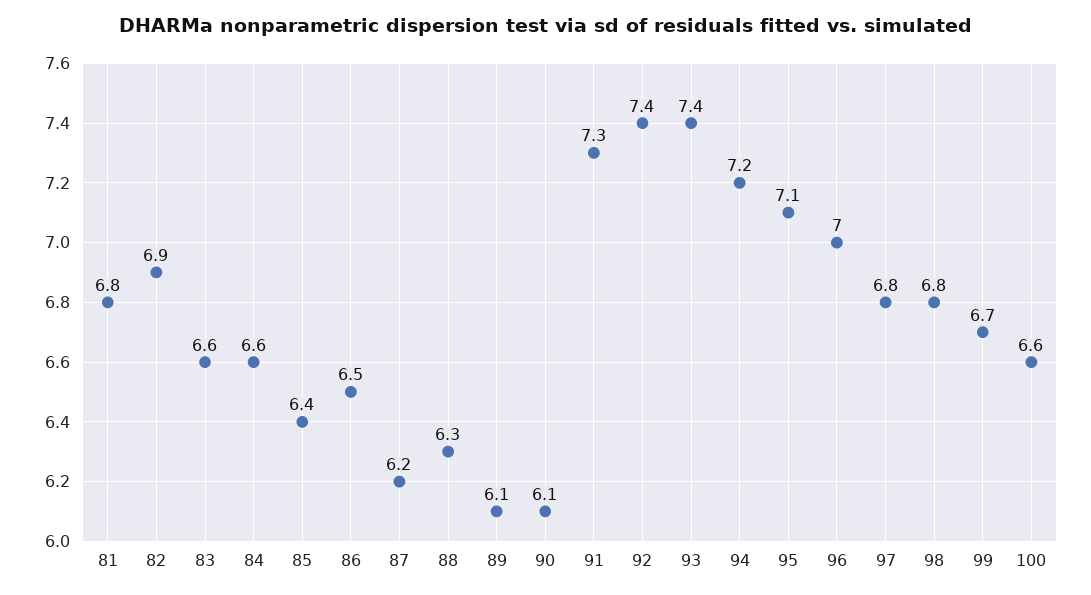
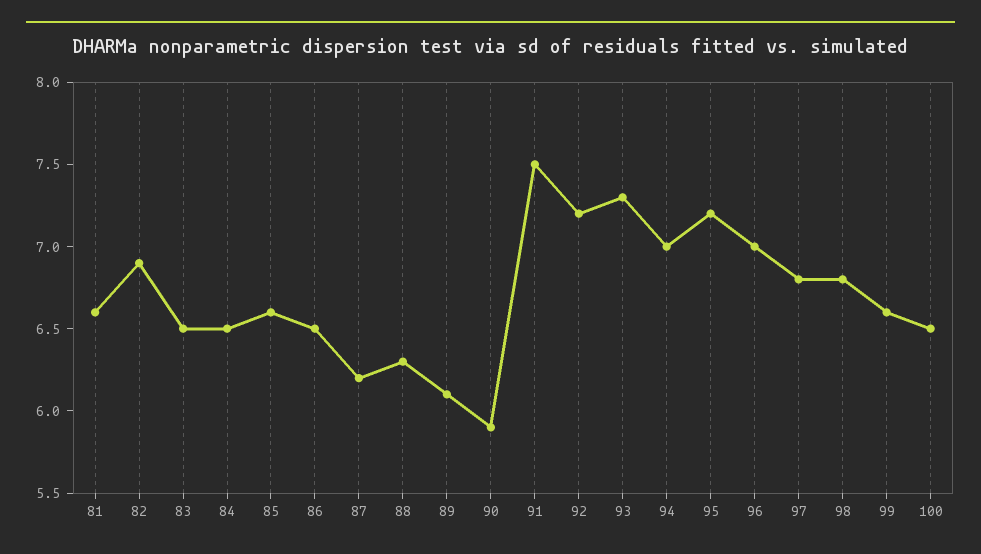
81: 6.8 -> 6.6
83: 6.6 -> 6.5
84: 6.6 -> 6.5
85: 6.4 -> 6.6
90: 6.1 -> 5.9
91: 7.3 -> 7.5
92: 7.4 -> 7.2
93: 7.4 -> 7.3
94: 7.2 -> 7
95: 7.1 -> 7.2
99: 6.7 -> 6.6
100: 6.6 -> 6.5

